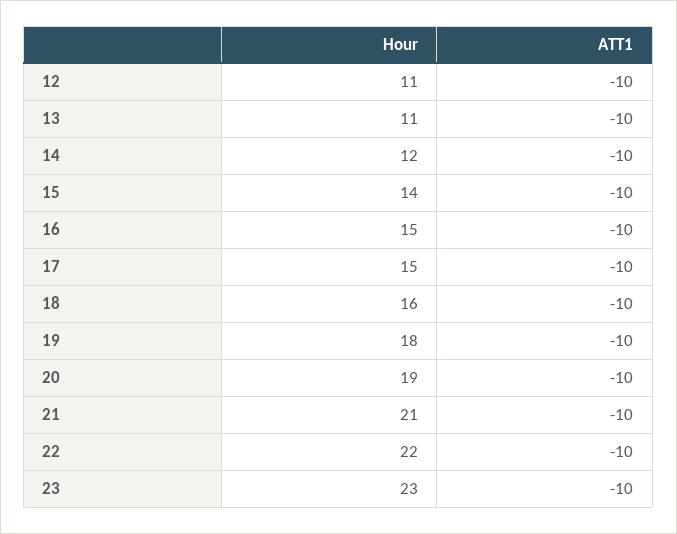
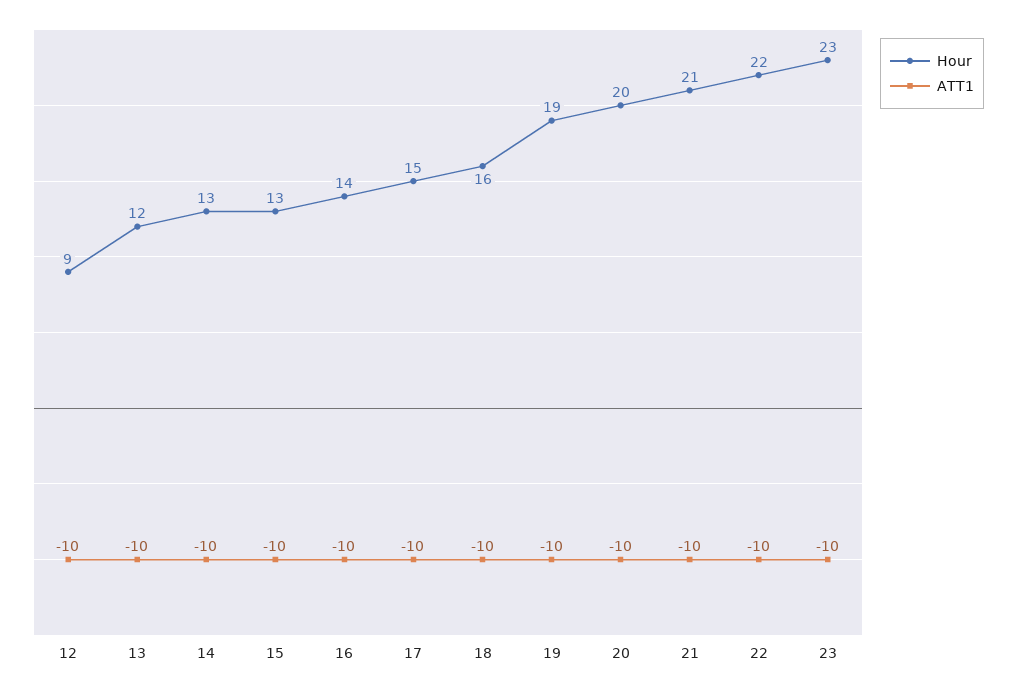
Hour, 12: 11 -> 9
Hour, 13: 11 -> 12
Hour, 14: 12 -> 13
Hour, 15: 14 -> 13
Hour, 16: 15 -> 14
Hour, 19: 18 -> 19
Hour, 20: 19 -> 20

